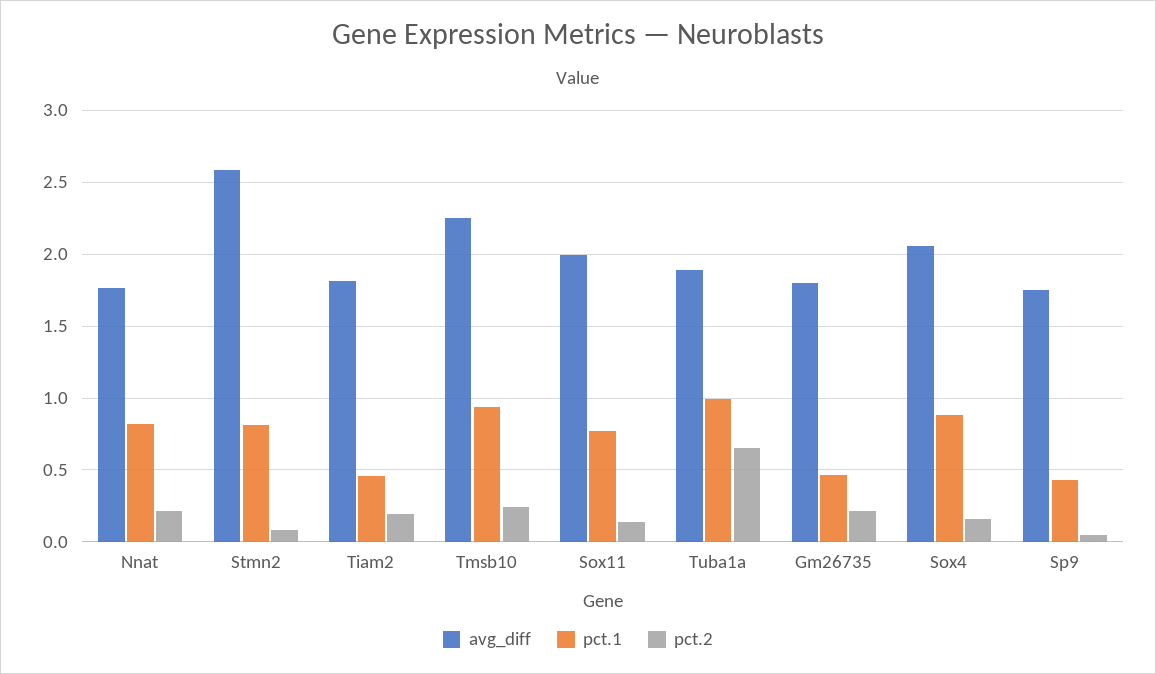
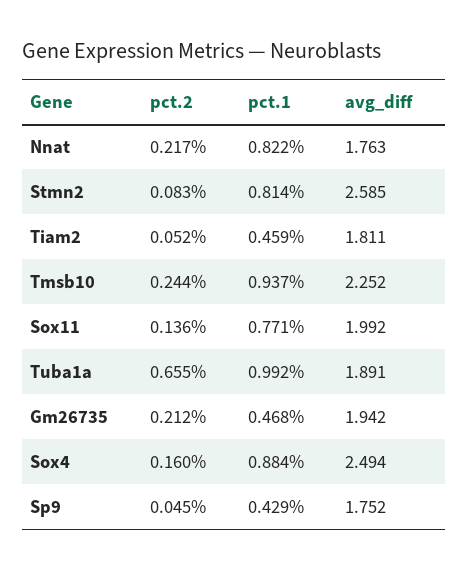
pct.2, Tiam2: 0.2 -> 0.052
avg_diff, Gm26735: 1.8 -> 1.942
avg_diff, Sox4: 2.05 -> 2.494

